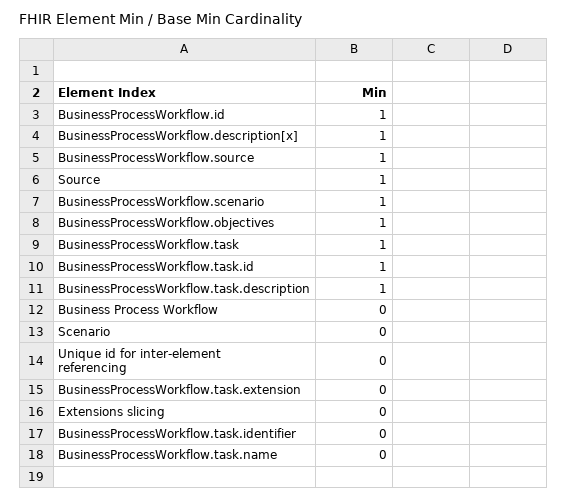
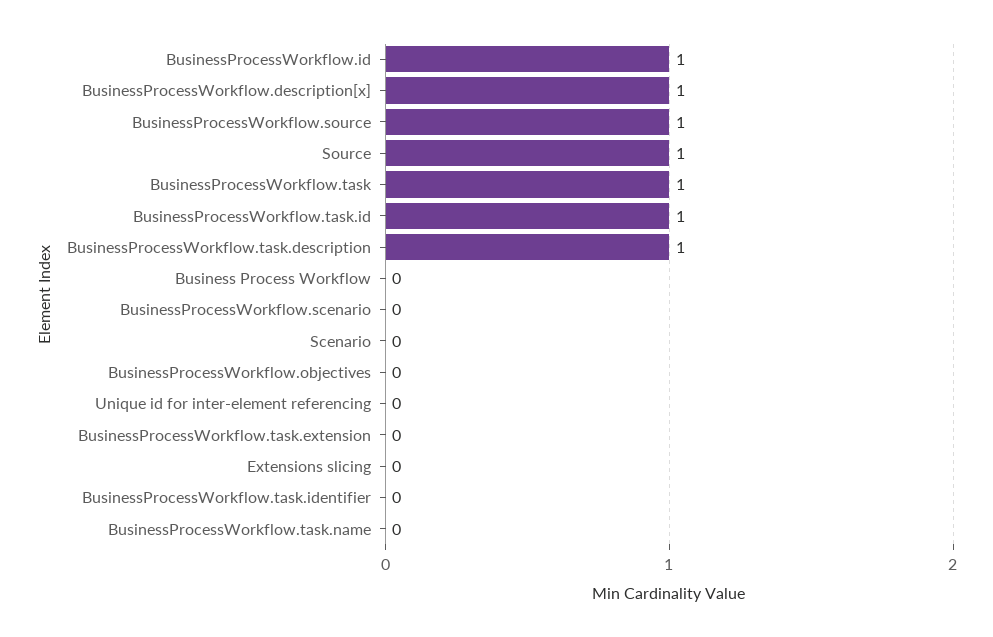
BusinessProcessWorkflow.scenario: 1 -> 0
BusinessProcessWorkflow.objectives: 1 -> 0

